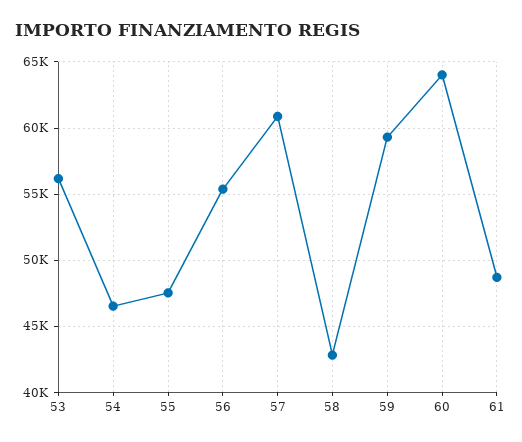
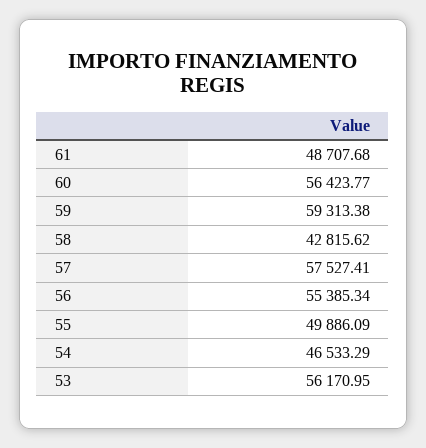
55: 47500 -> 49886.09
57: 61000 -> 57527.41
60: 64000 -> 56423.77

